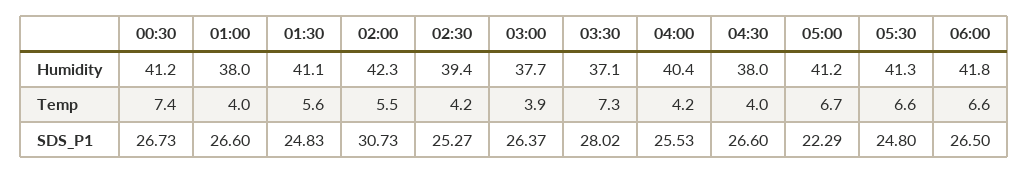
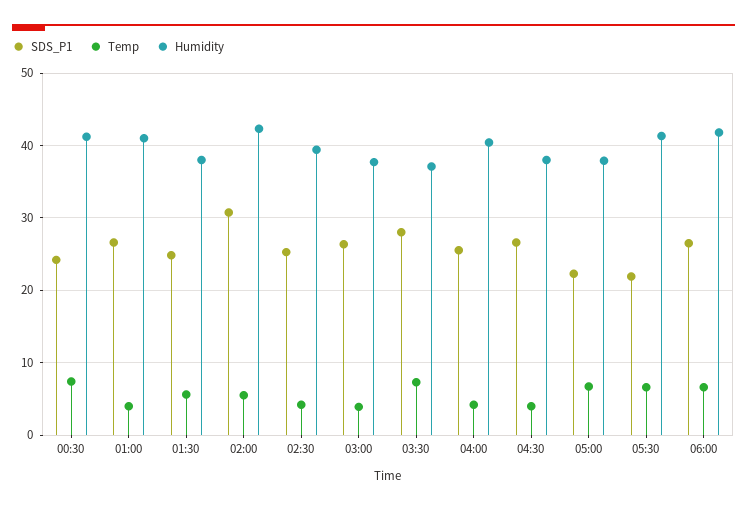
Humidity, 01:00: 38 -> 41
Humidity, 01:30: 41.1 -> 38
Humidity, 05:00: 41.2 -> 38
SDS_P1, 00:30: 26.73 -> 24
SDS_P1, 05:30: 24.8 -> 22

